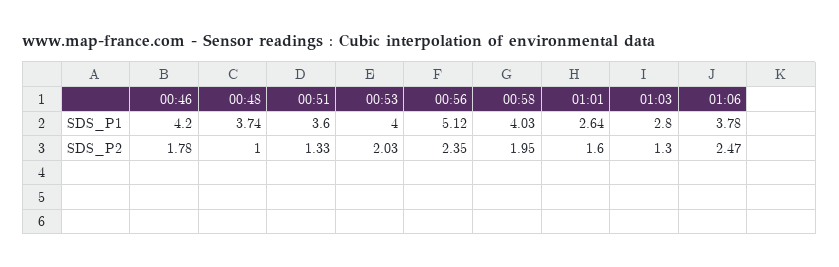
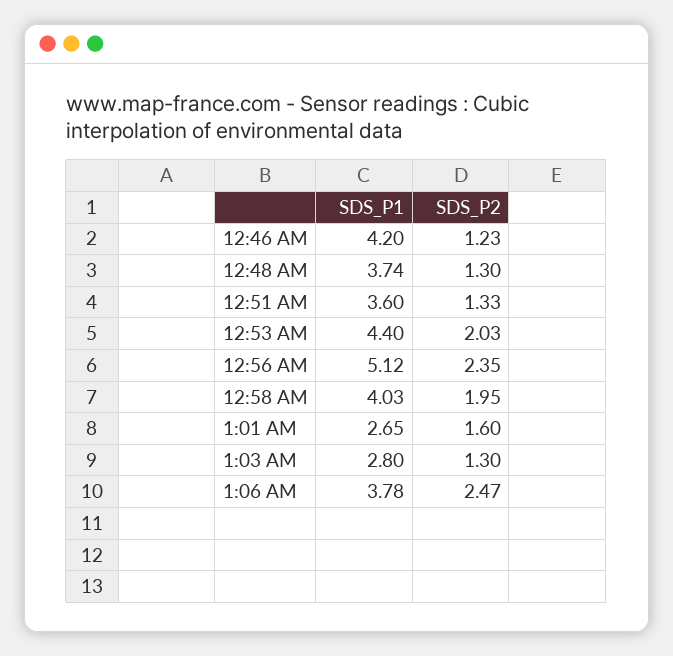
00:53, SDS_P1: 4 -> 4.4
01:01, SDS_P1: 2.64 -> 2.65
00:46, SDS_P2: 1.78 -> 1.23
00:48, SDS_P2: 1 -> 1.3

